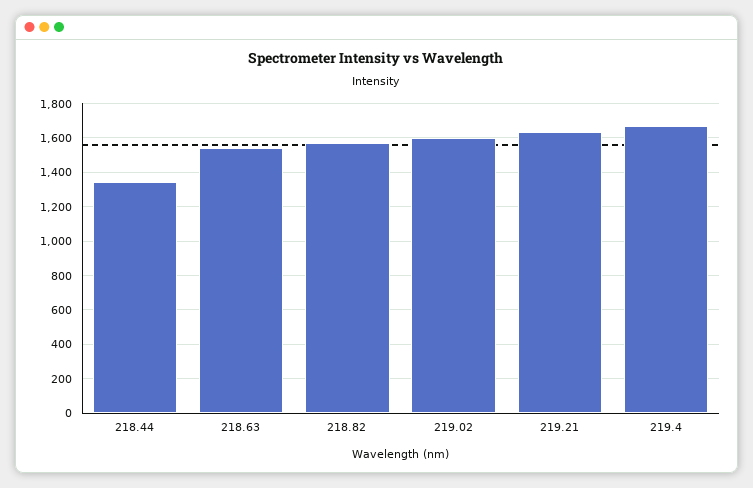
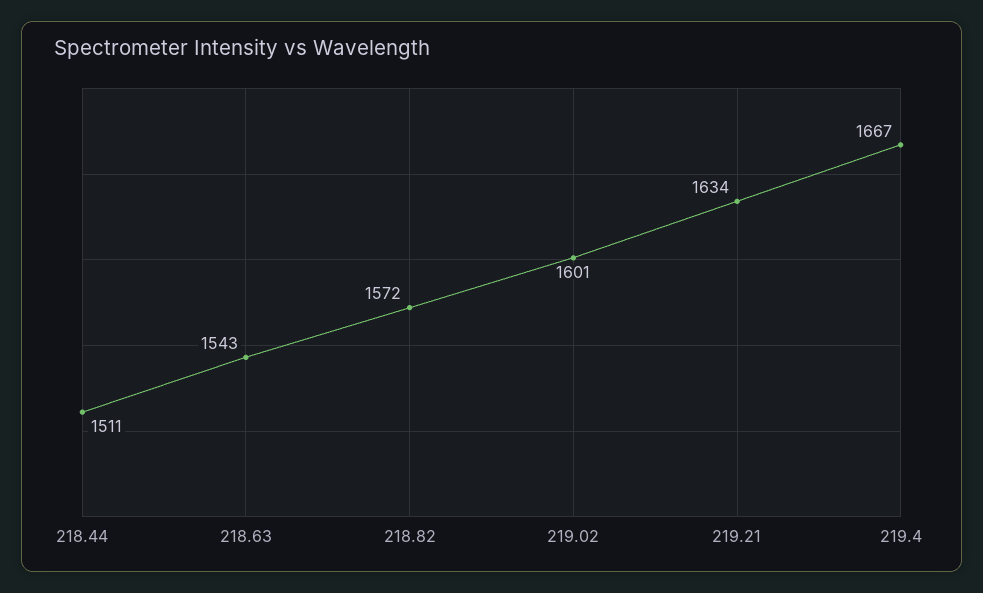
218.44: 1350 -> 1511

